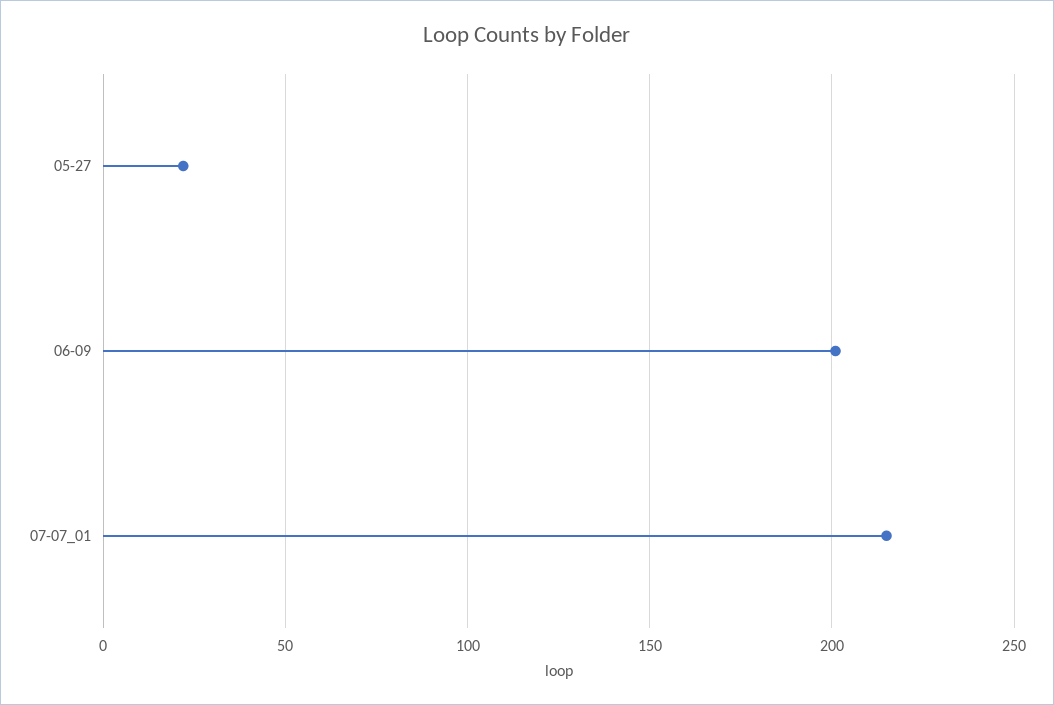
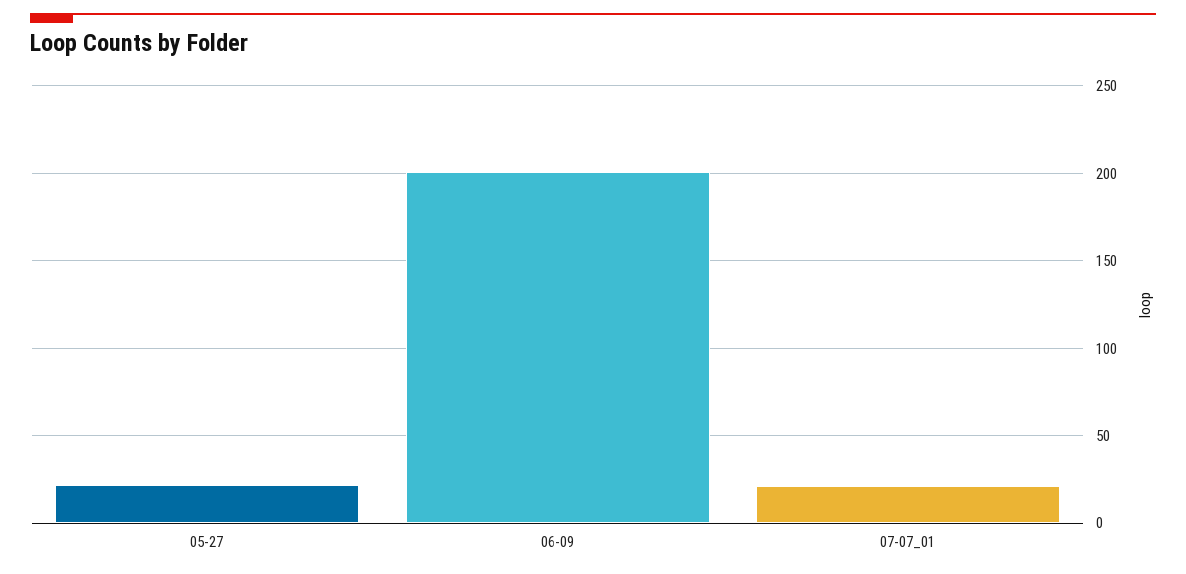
07-07_01: 215 -> 20

